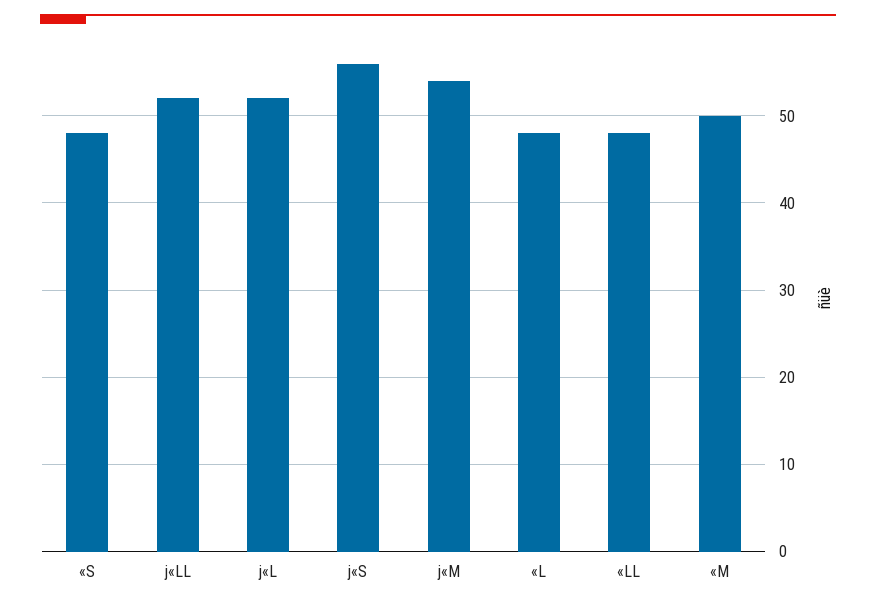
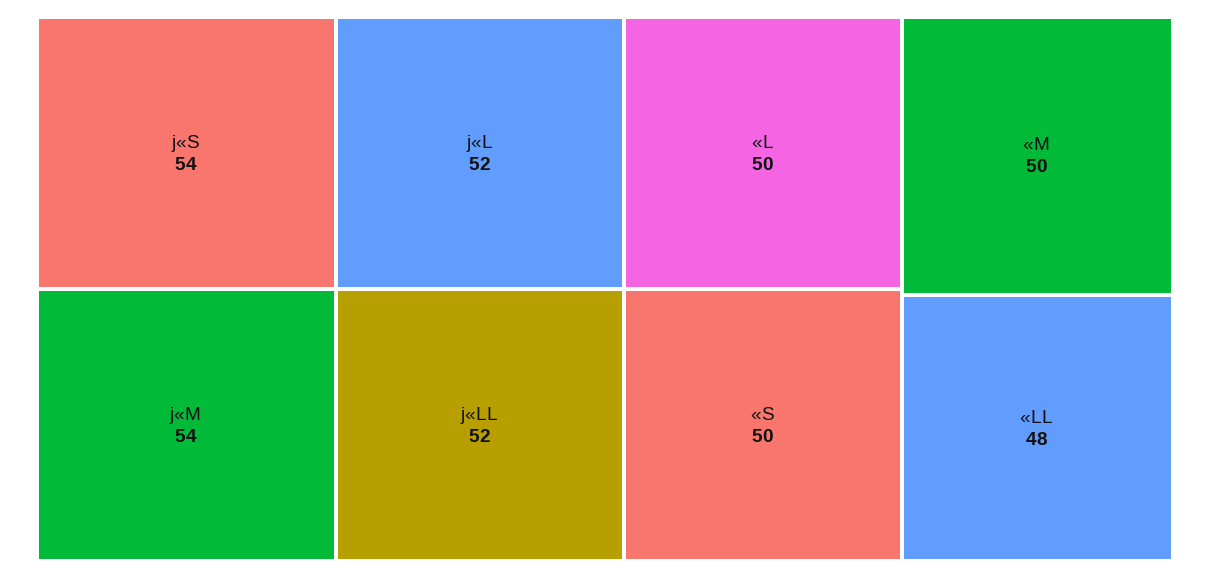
«S: 48 -> 50
j«S: 56 -> 54
«L: 48 -> 50

